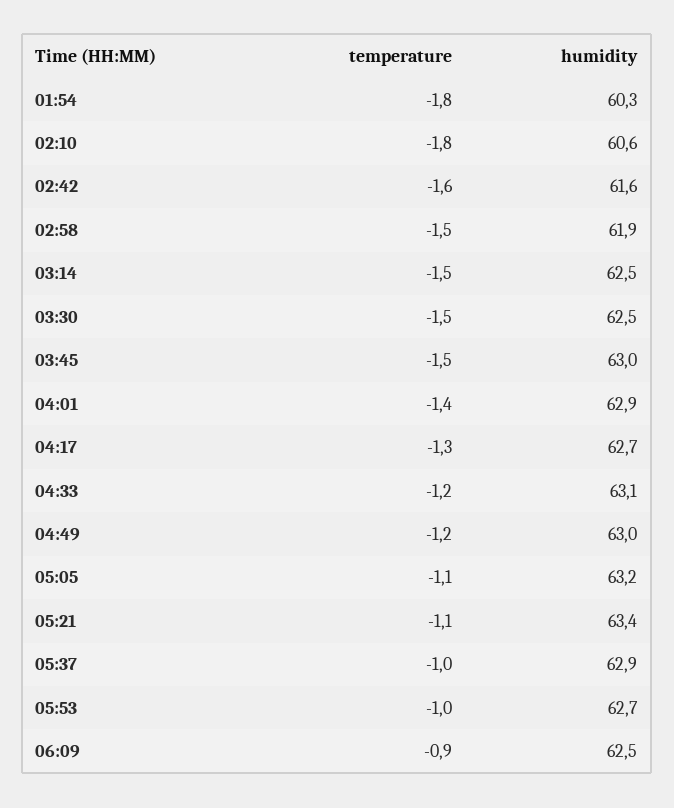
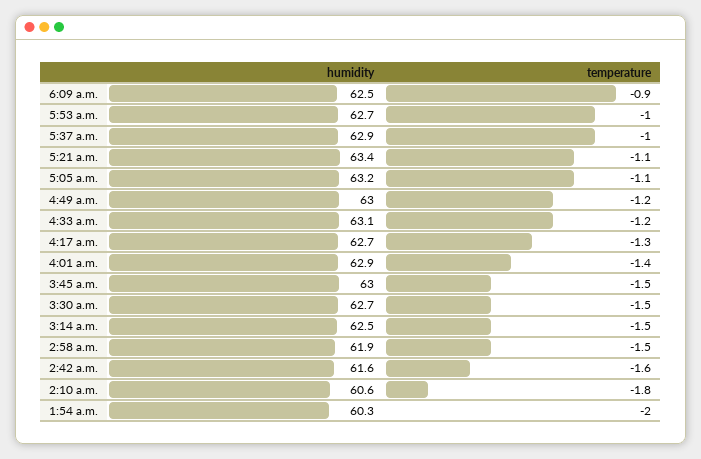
temperature, 01:54: -1.8 -> -2
humidity, 03:30: 62.5 -> 62.7

